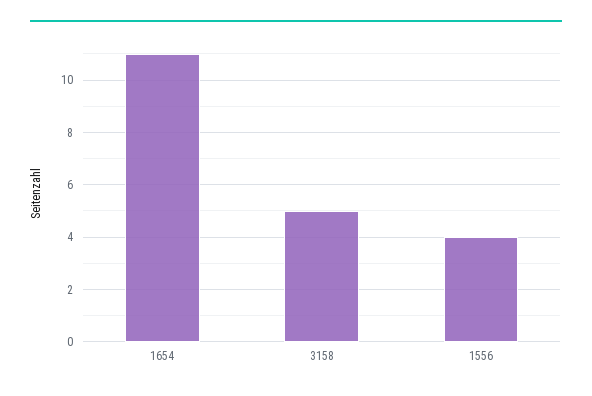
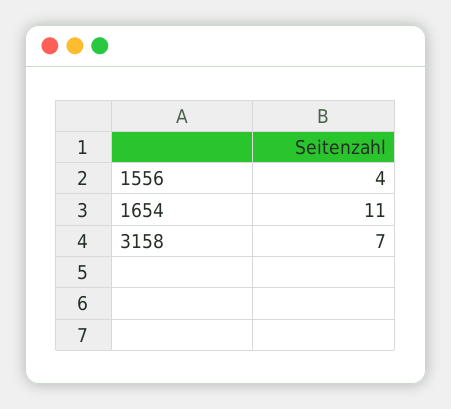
3158: 5 -> 7

